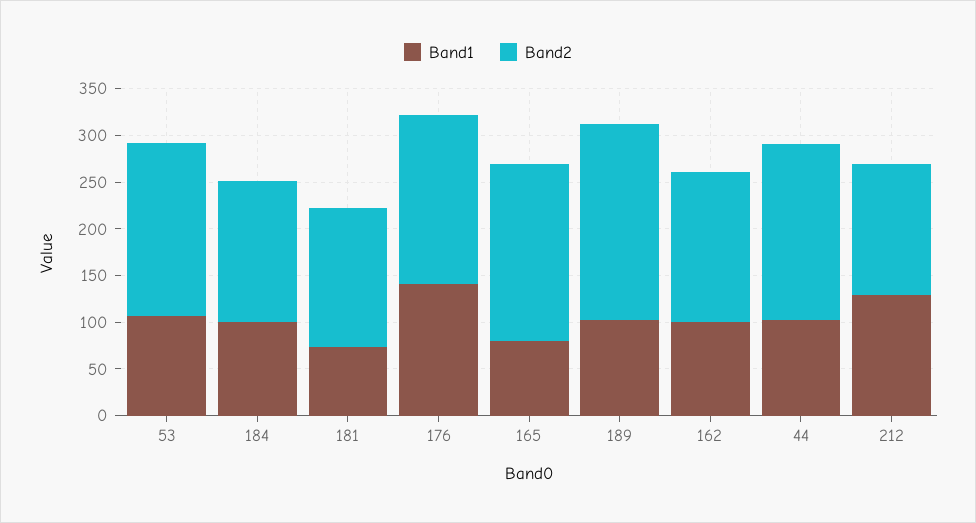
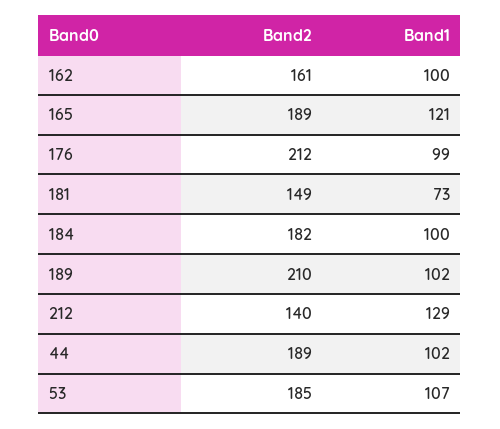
Band2, 184: 150 -> 182
Band1, 176: 140 -> 99
Band2, 176: 180 -> 212
Band1, 165: 80 -> 121

